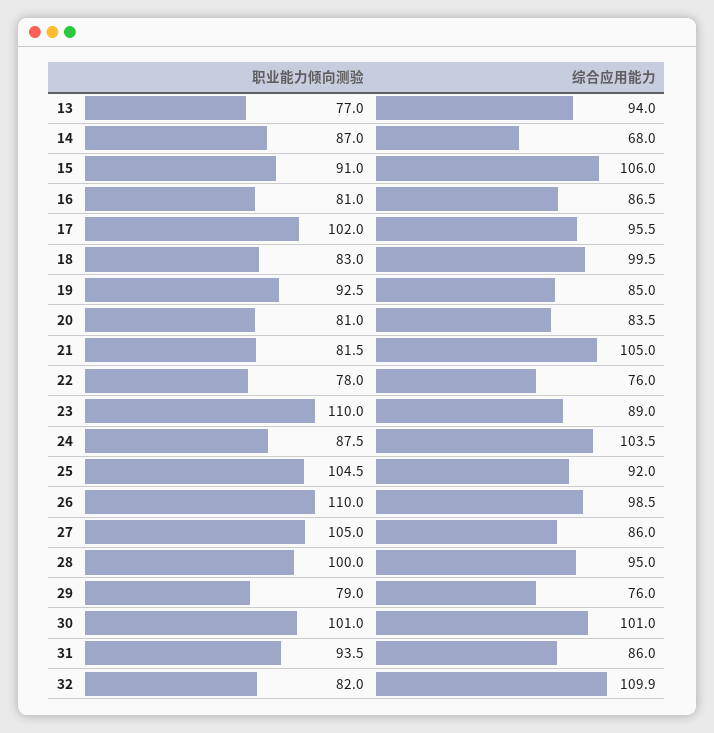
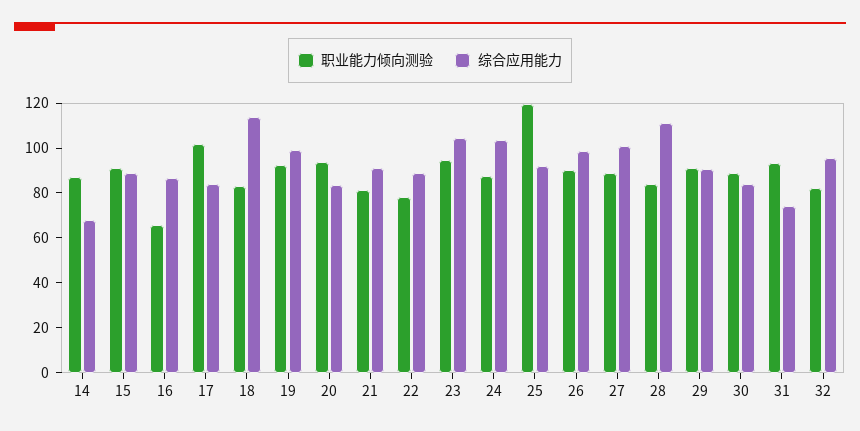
职业能力倾向测验, 13: 77 -> none
综合应用能力, 13: 94 -> none
综合应用能力, 15: 106 -> 90
职业能力倾向测验, 16: 81 -> 65
综合应用能力, 17: 95.5 -> 85
综合应用能力, 18: 99.5 -> 115
综合应用能力, 19: 85 -> 100
职业能力倾向测验, 20: 81 -> 95
综合应用能力, 21: 105 -> 90
综合应用能力, 22: 76 -> 90
职业能力倾向测验, 23: 110 -> 95
综合应用能力, 23: 89 -> 105
职业能力倾向测验, 25: 104.5 -> 120
职业能力倾向测验, 26: 110 -> 90
职业能力倾向测验, 27: 105 -> 90
综合应用能力, 27: 86 -> 100
职业能力倾向测验, 28: 100 -> 85
综合应用能力, 28: 95 -> 110
职业能力倾向测验, 29: 79 -> 90
综合应用能力, 29: 76 -> 90
职业能力倾向测验, 30: 101 -> 90
综合应用能力, 30: 101 -> 85
综合应用能力, 31: 86 -> 75
综合应用能力, 32: 109.9 -> 95

